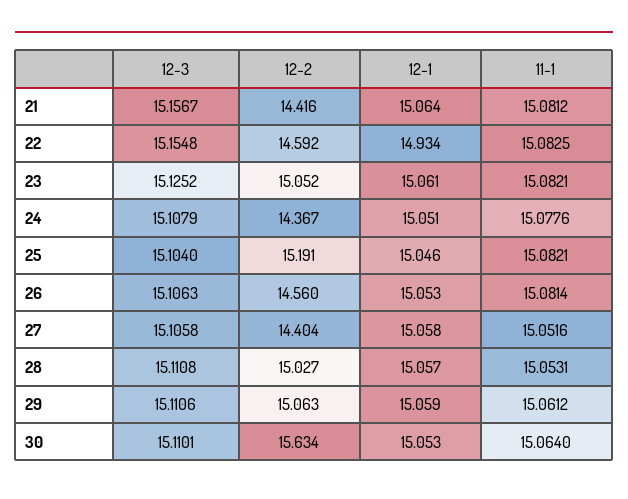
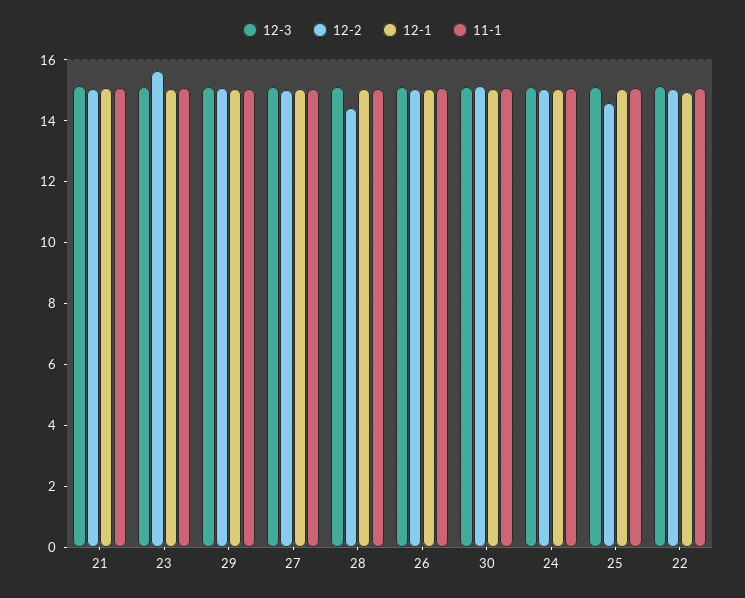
12-2, 21: 14.416 -> 15
12-2, 22: 14.592 -> 15
12-2, 23: 15.052 -> 15.6
12-2, 24: 14.367 -> 15
12-2, 25: 15.191 -> 14.6
12-2, 26: 14.56 -> 15
12-2, 27: 14.404 -> 15
12-2, 28: 15.027 -> 14.4
12-2, 30: 15.634 -> 15.2

